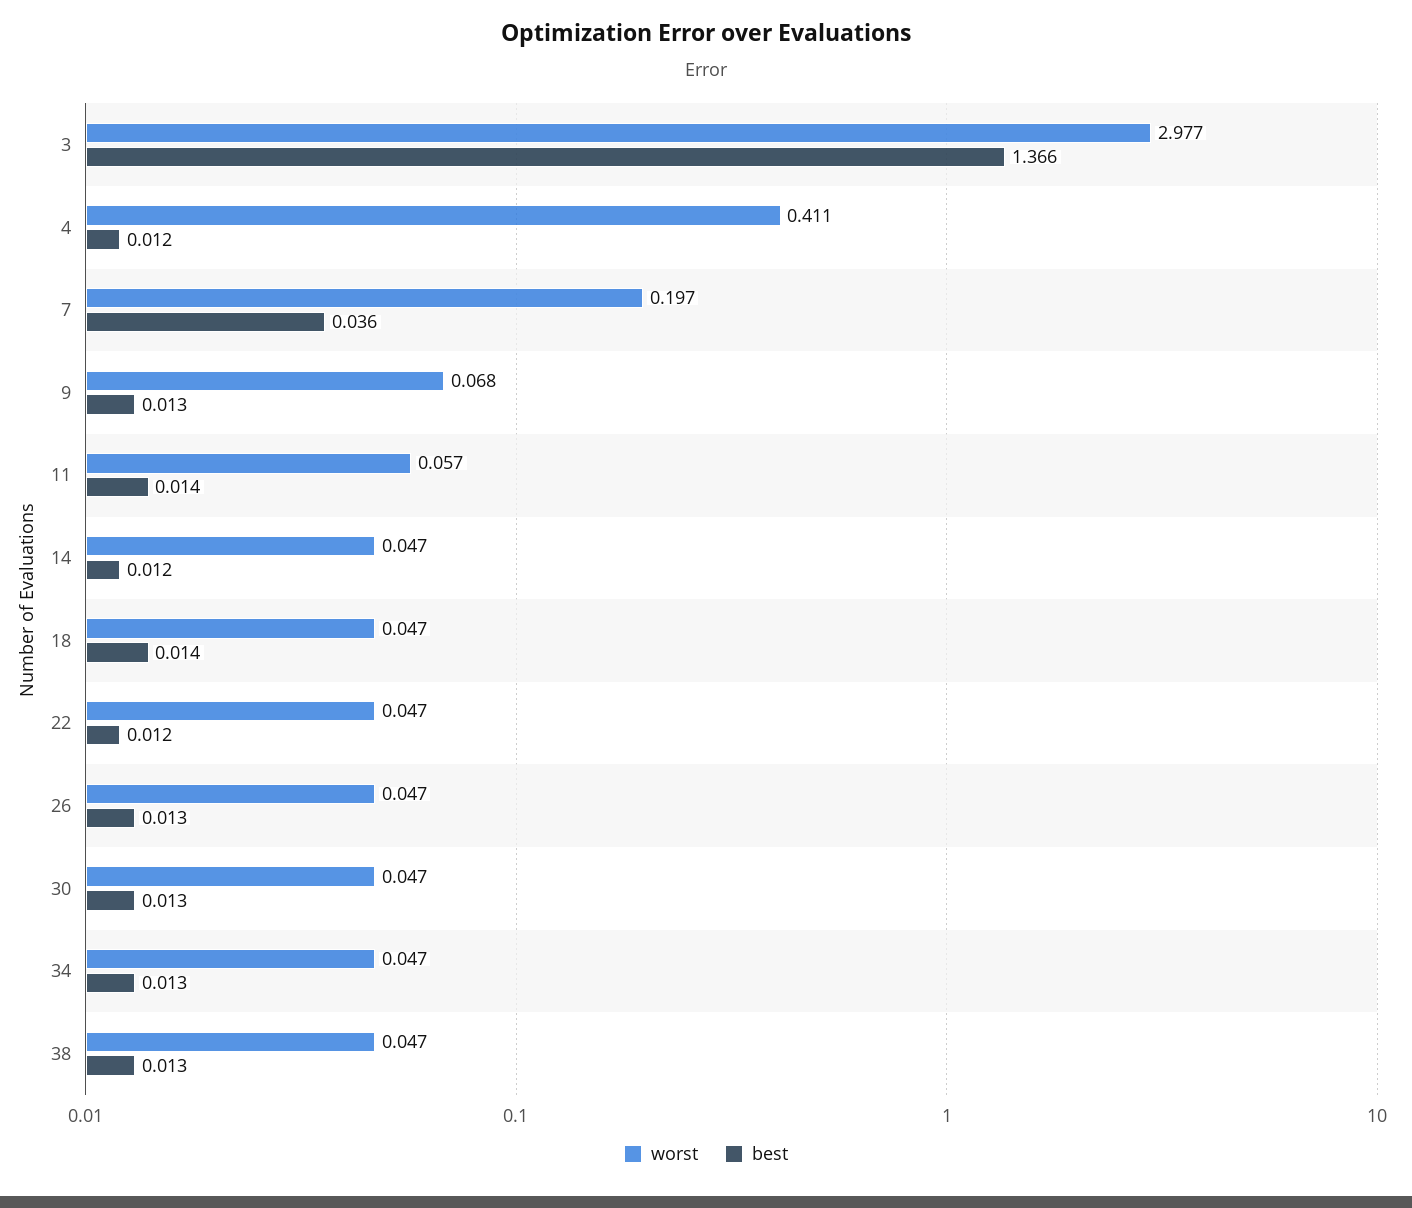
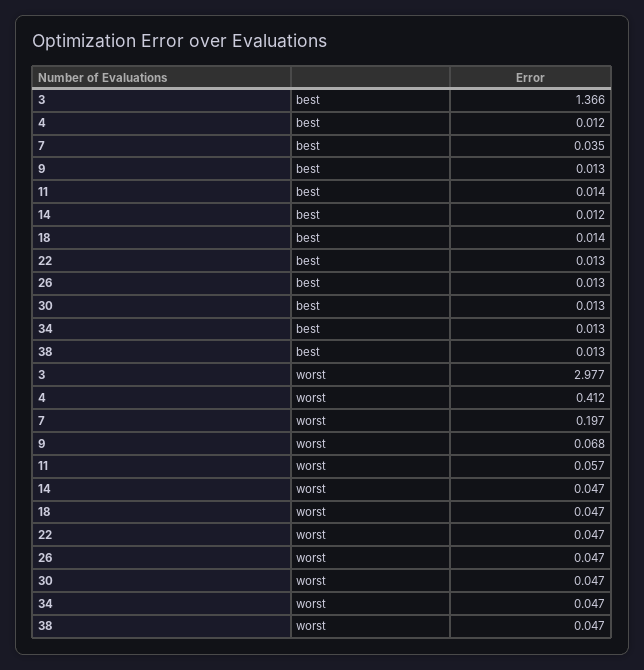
worst, 4: 0.411 -> 0.412
best, 7: 0.036 -> 0.035
best, 22: 0.012 -> 0.013

